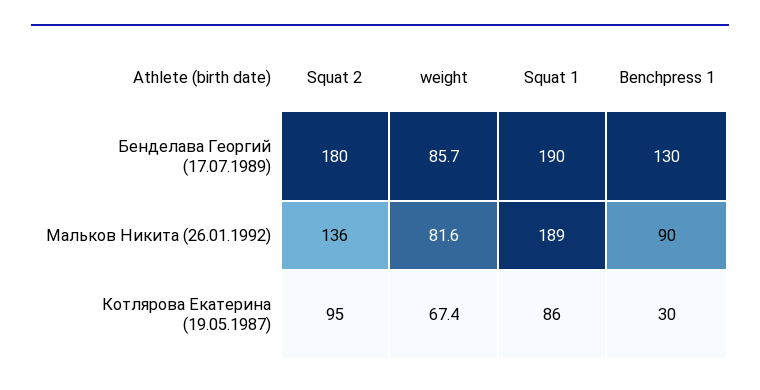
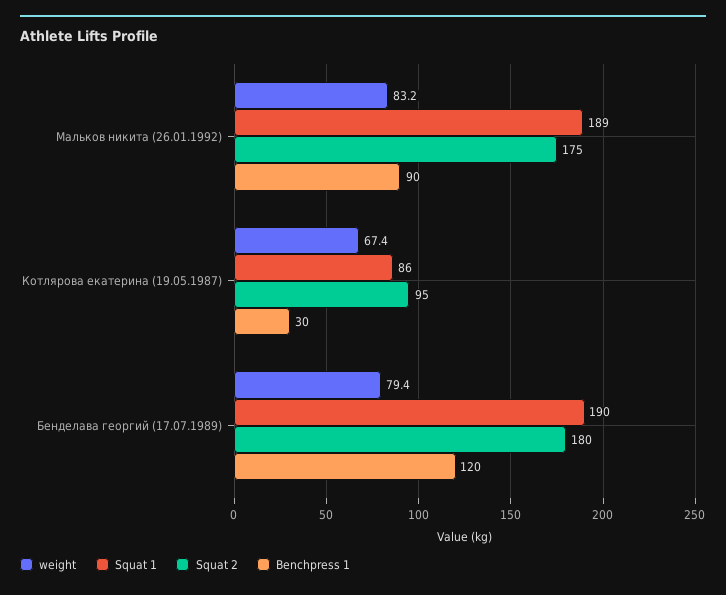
weight, Бенделава Георгий (17.07.1989): 85.7 -> 79.4
Benchpress 1, Бенделава Георгий (17.07.1989): 130 -> 120
Squat 2, Мальков Никита (26.01.1992): 136 -> 175
weight, Мальков Никита (26.01.1992): 81.6 -> 83.2

